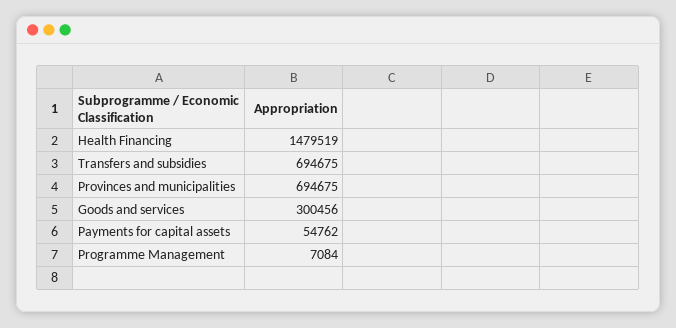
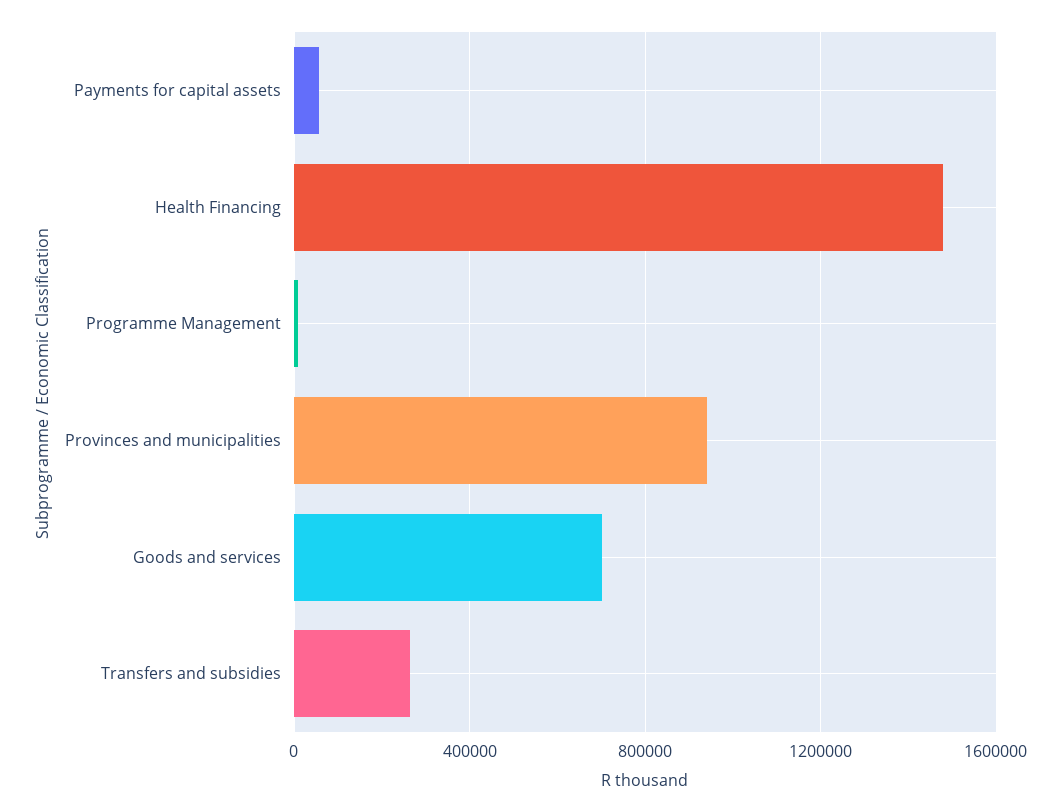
Transfers and subsidies: 694675 -> 250000
Provinces and municipalities: 694675 -> 950000
Goods and services: 300456 -> 700000

